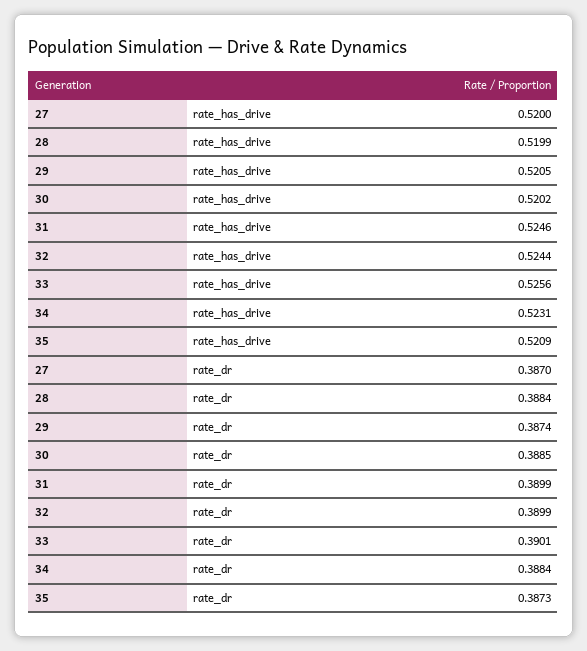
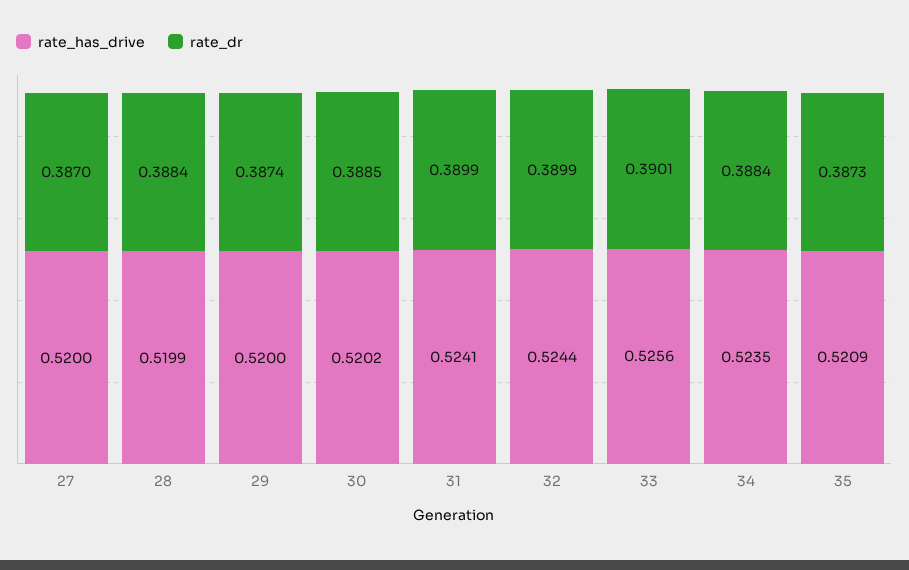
rate_has_drive, 29: 0.5205 -> 0.52
rate_has_drive, 31: 0.5246 -> 0.5241
rate_has_drive, 34: 0.5231 -> 0.5235

